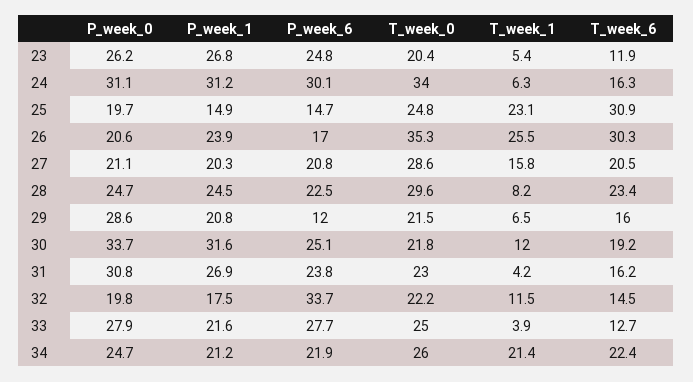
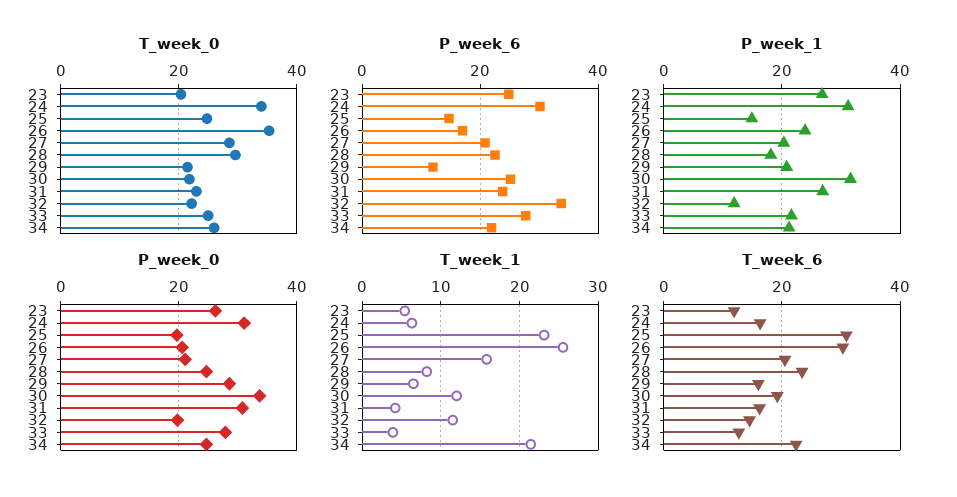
P_week_1, 28: 24.5 -> 18
P_week_1, 32: 17.5 -> 12

